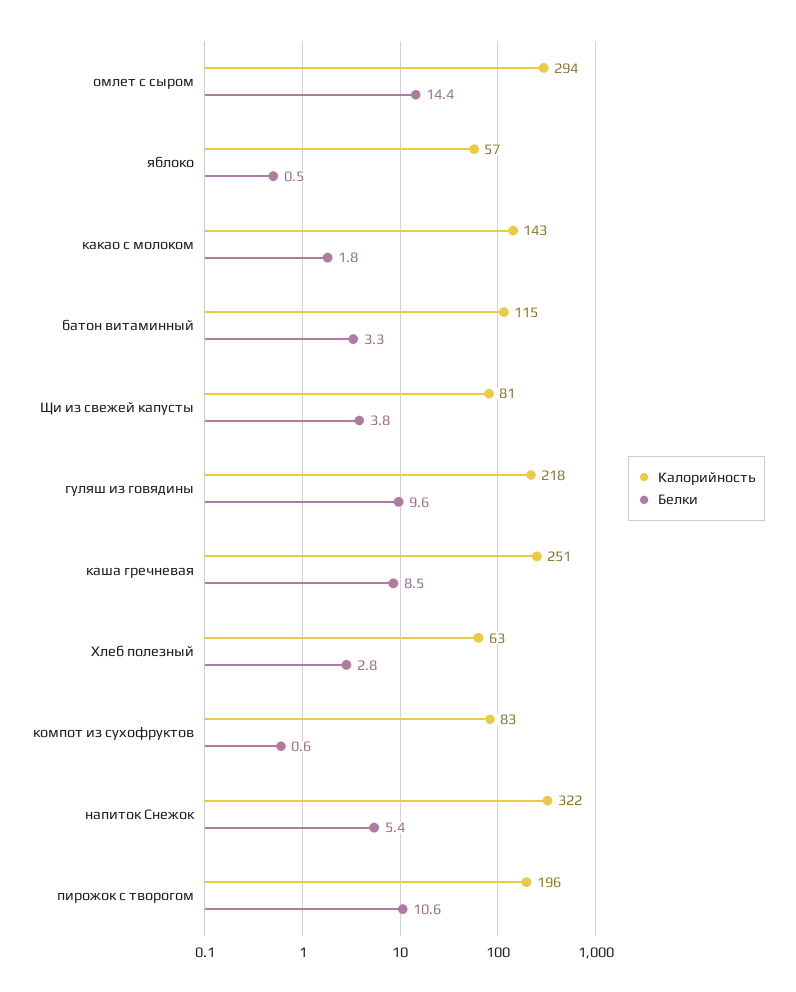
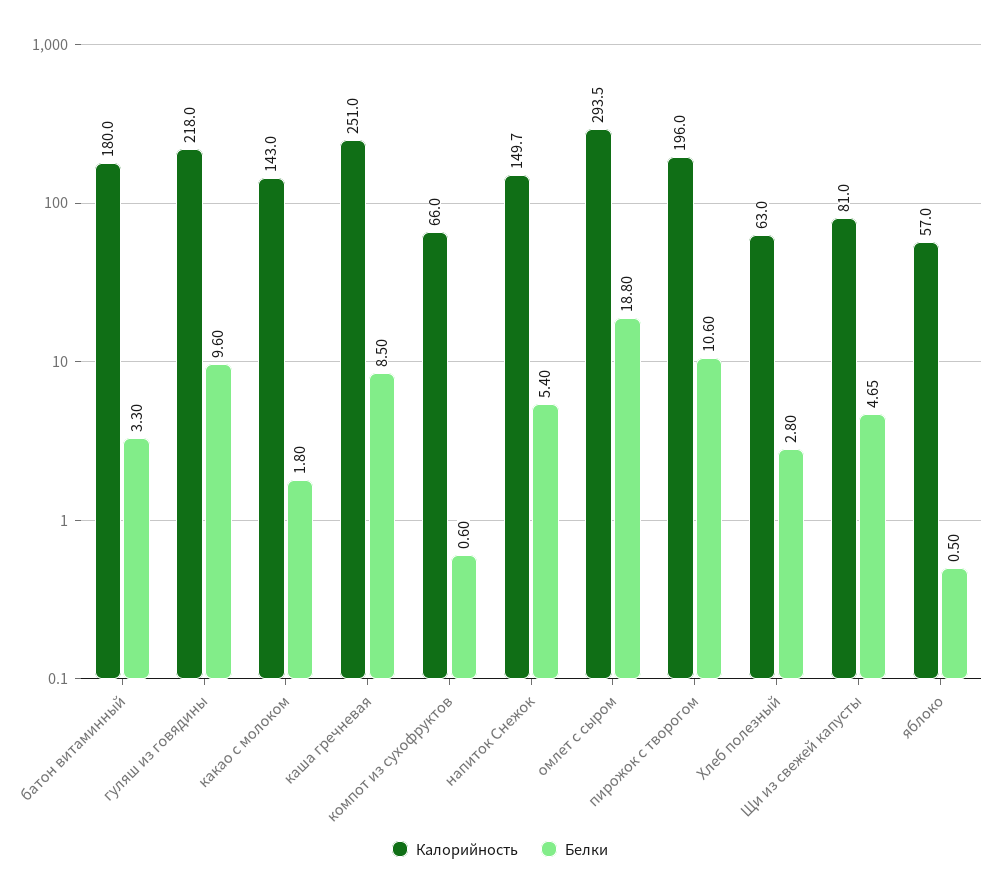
Белки, омлет с сыром: 14.4 -> 18.8
Калорийность, батон витаминный: 115 -> 180
Белки, Щи из свежей капусты: 3.8 -> 4.65
Калорийность, компот из сухофруктов: 83 -> 66
Калорийность, напиток Снежок: 322 -> 149.7

